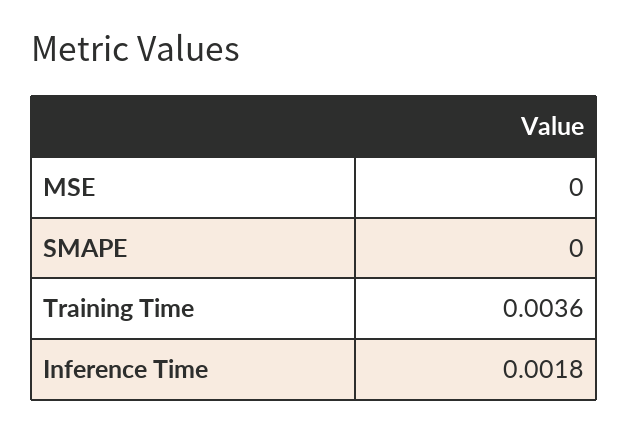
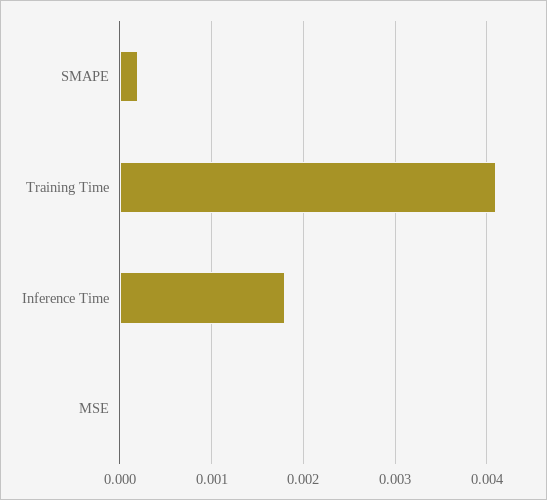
SMAPE: 0 -> 0.0002
Training Time: 0.0036 -> 0.0041

